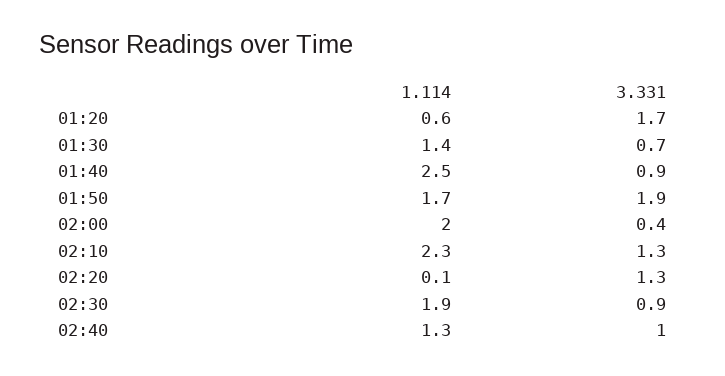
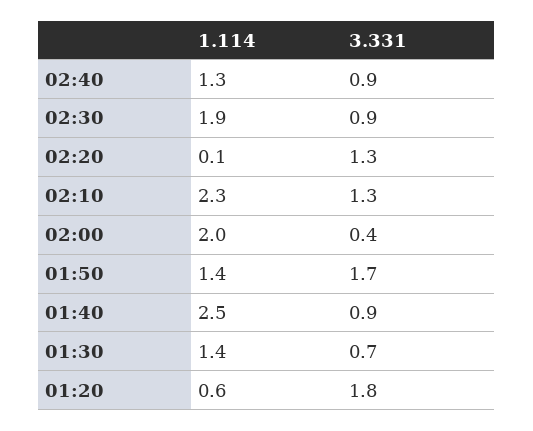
3.331, 01:20: 1.7 -> 1.8
1.114, 01:50: 1.7 -> 1.4
3.331, 01:50: 1.9 -> 1.7
3.331, 02:40: 1 -> 0.9

